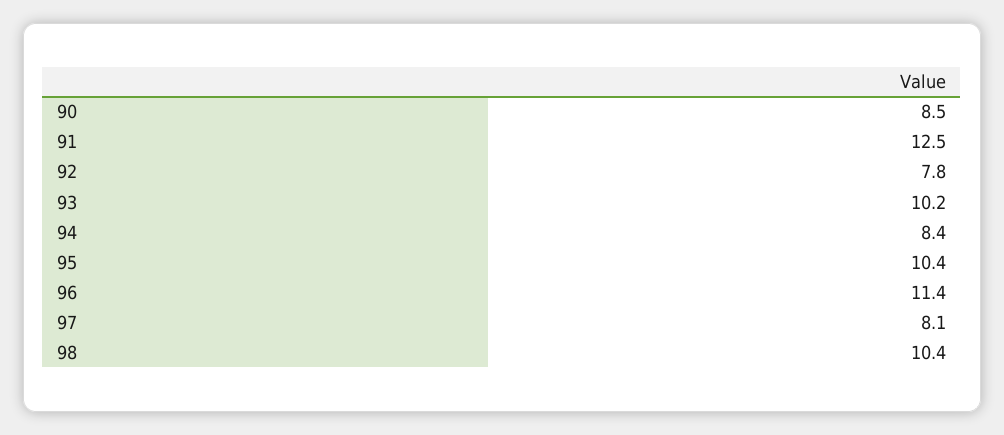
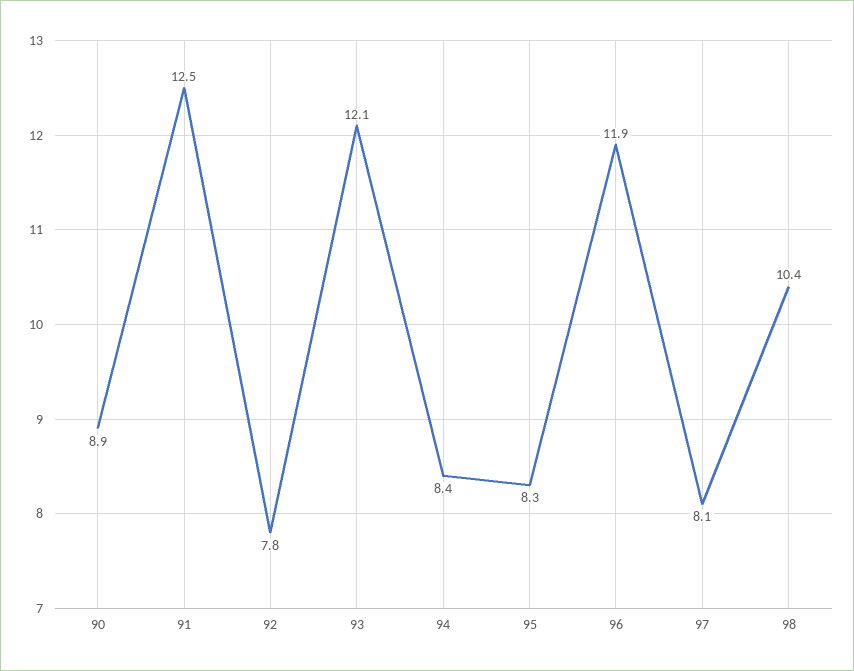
90: 8.5 -> 8.9
93: 10.2 -> 12.1
95: 10.4 -> 8.3
96: 11.4 -> 11.9

